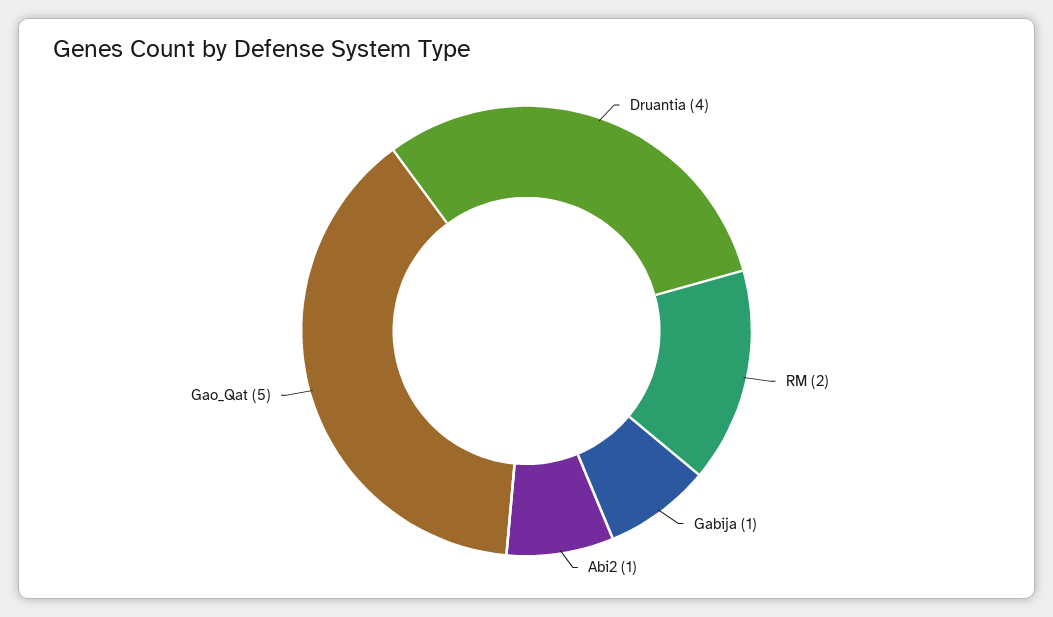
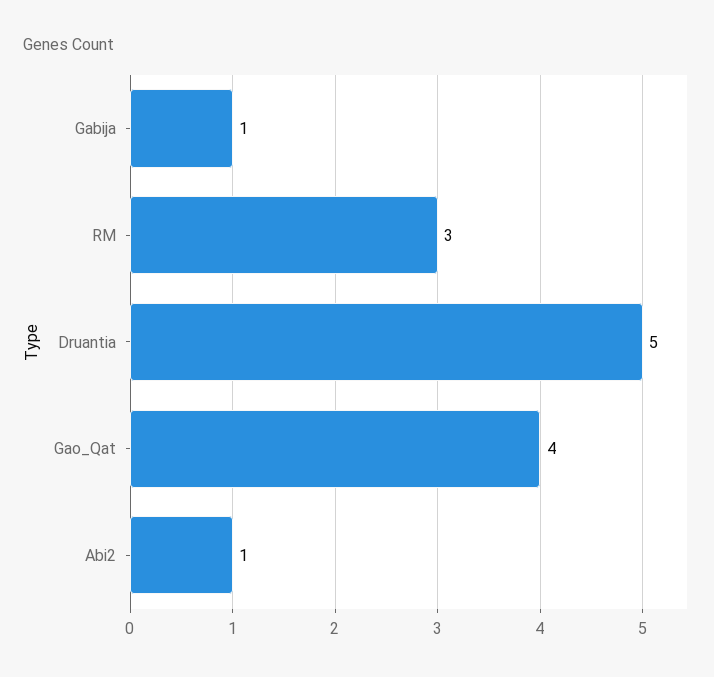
Druantia: 4 -> 5
RM: 2 -> 3
Gao_Qat: 5 -> 4

